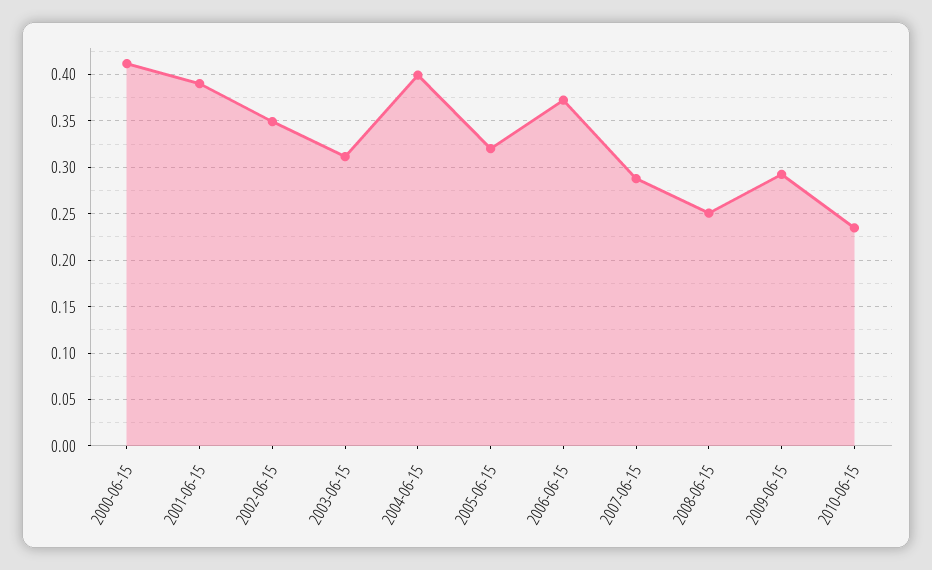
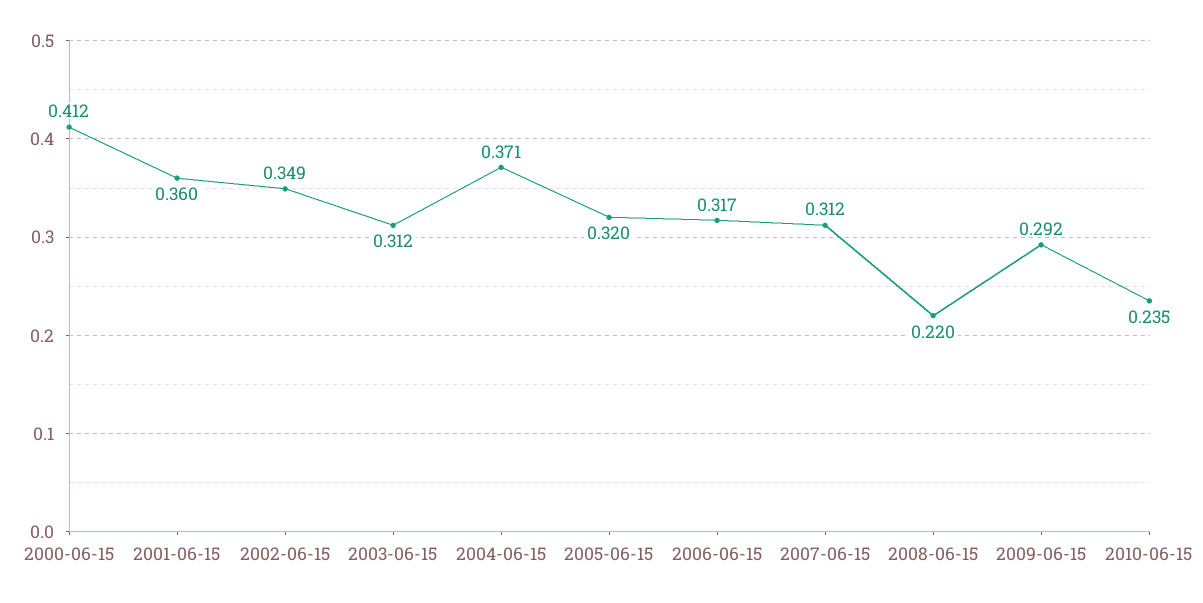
2001-06-15: 0.39 -> 0.36
2004-06-15: 0.4 -> 0.371
2006-06-15: 0.37 -> 0.317
2007-06-15: 0.29 -> 0.312
2008-06-15: 0.25 -> 0.22

